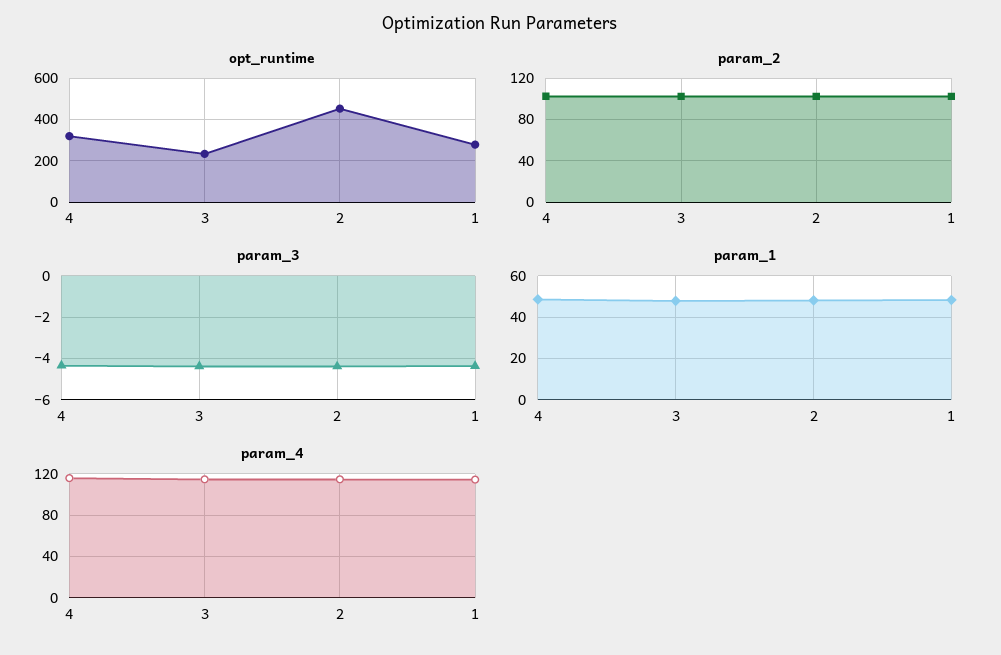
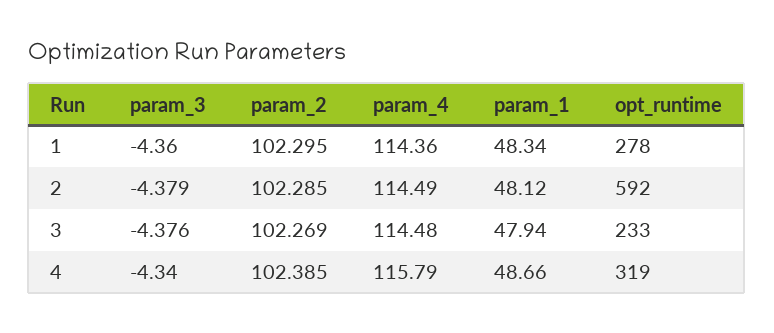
opt_runtime, 2: 450 -> 592

